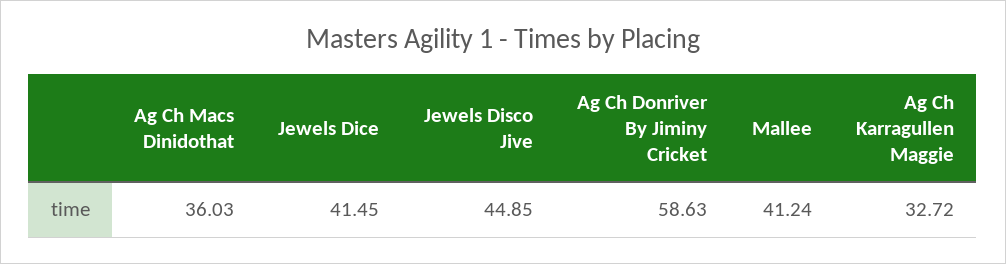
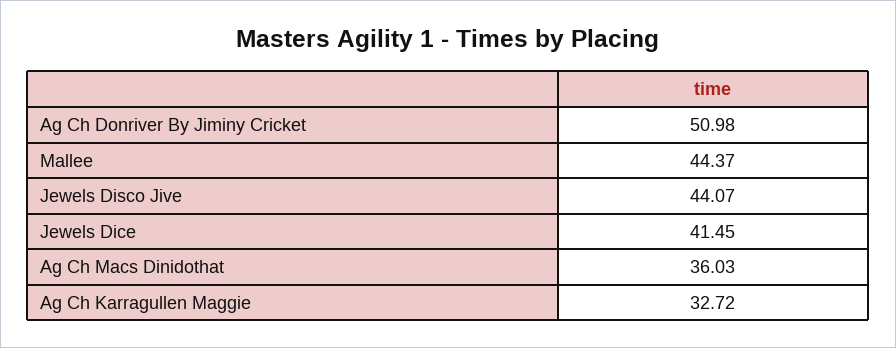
Jewels Disco Jive: 44.85 -> 44.07
Ag Ch Donriver By Jiminy Cricket: 58.63 -> 50.98
Mallee: 41.24 -> 44.37

